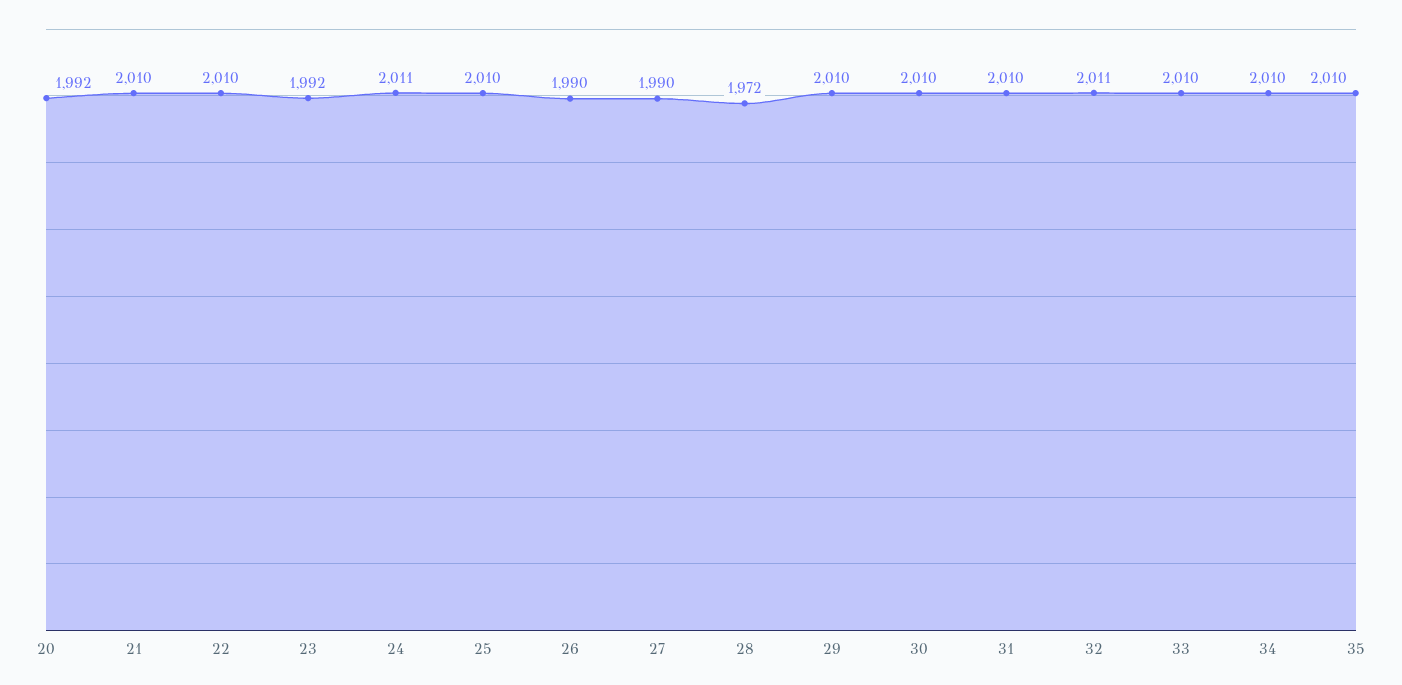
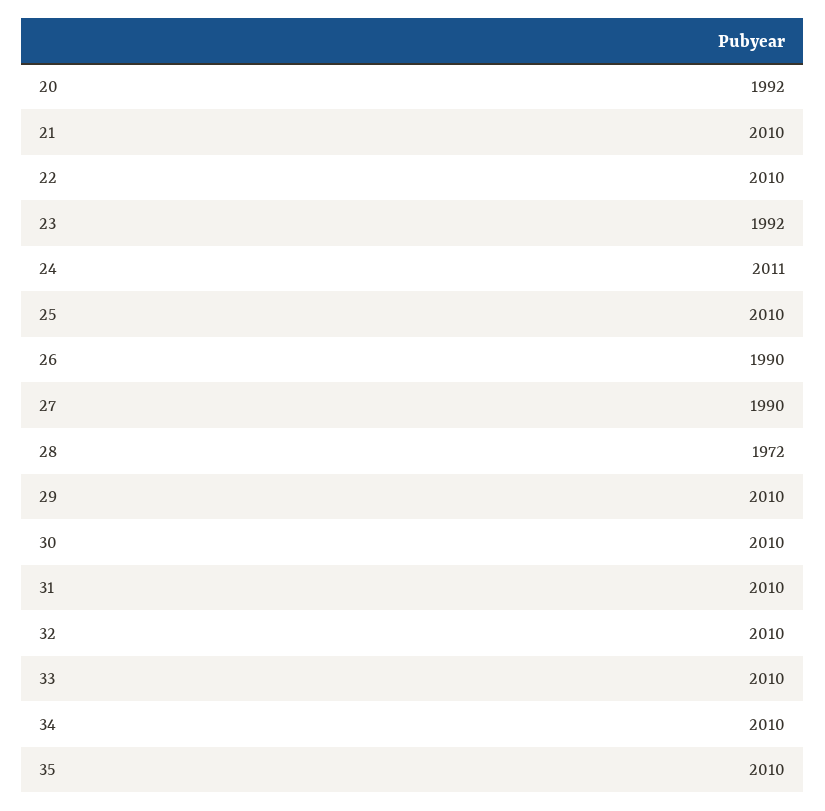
32: 2011 -> 2010

